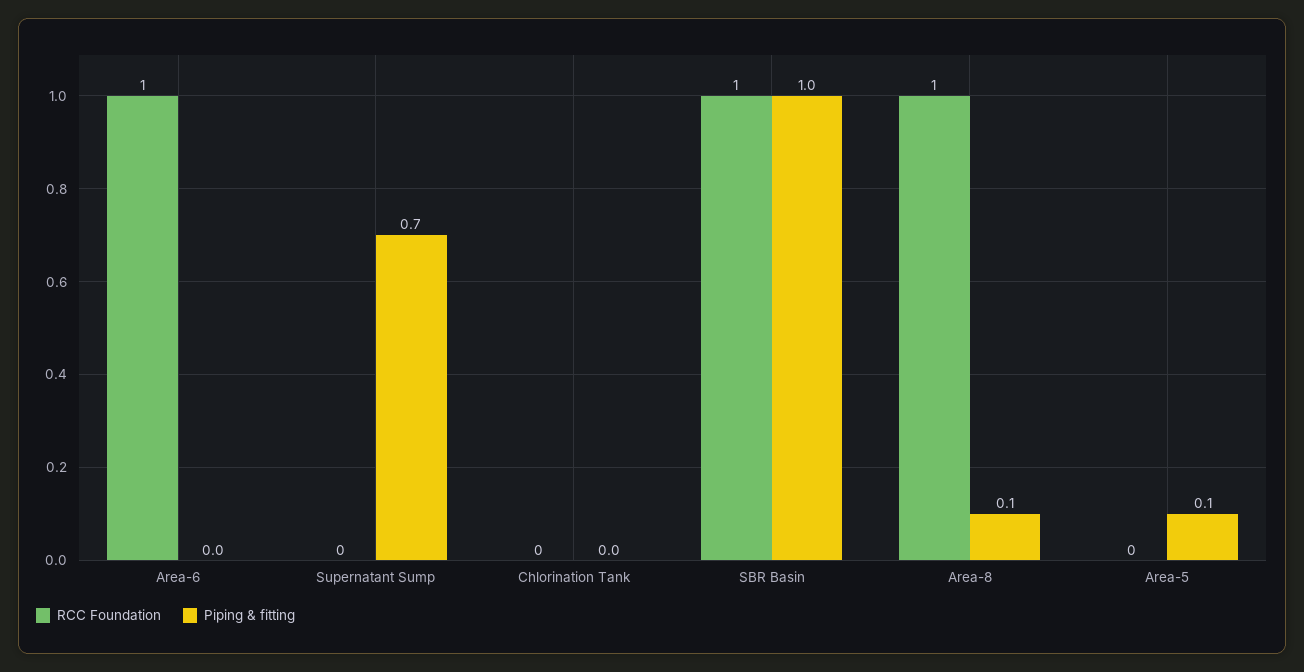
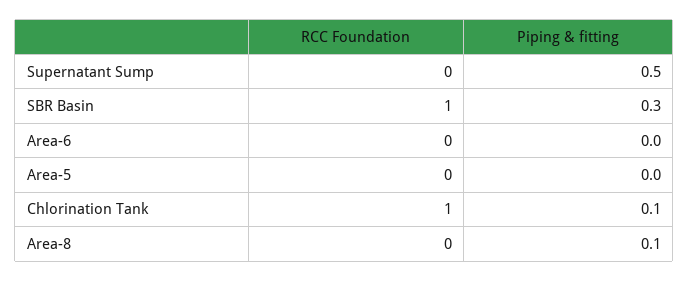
RCC Foundation, Area-6: 1 -> 0
Piping & fitting, Supernatant Sump: 0.7 -> 0.5
RCC Foundation, Chlorination Tank: 0 -> 1
Piping & fitting, Chlorination Tank: 0 -> 0.1
Piping & fitting, SBR Basin: 1 -> 0.3
RCC Foundation, Area-8: 1 -> 0
Piping & fitting, Area-5: 0.1 -> 0

